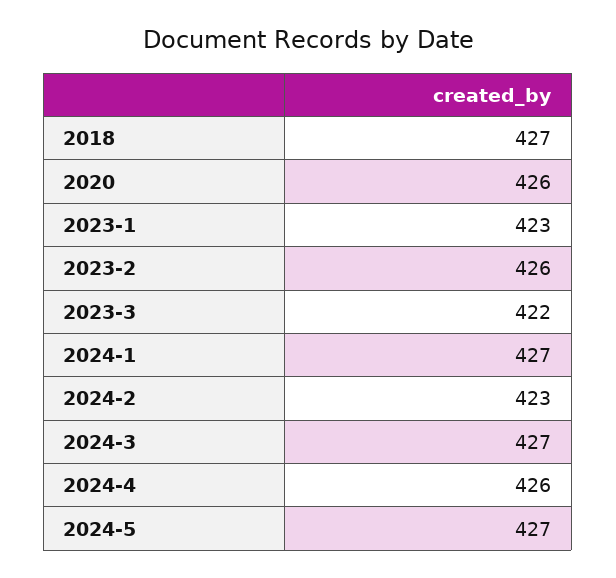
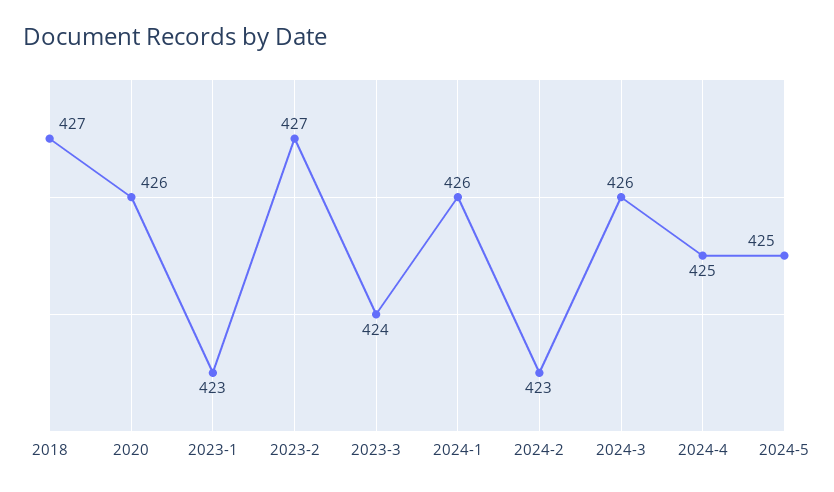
2023-2: 426 -> 427
2023-3: 422 -> 424
2024-1: 427 -> 426
2024-3: 427 -> 426
2024-4: 426 -> 425
2024-5: 427 -> 425

